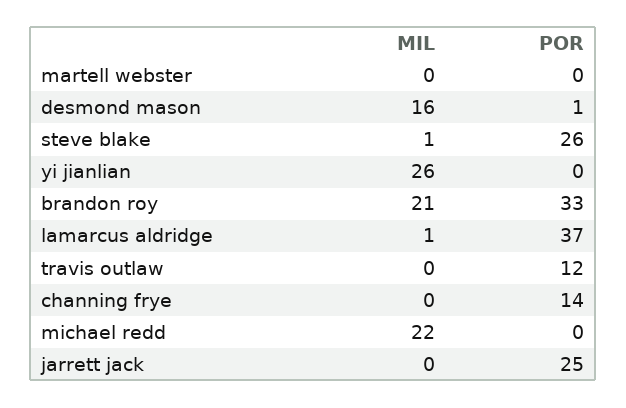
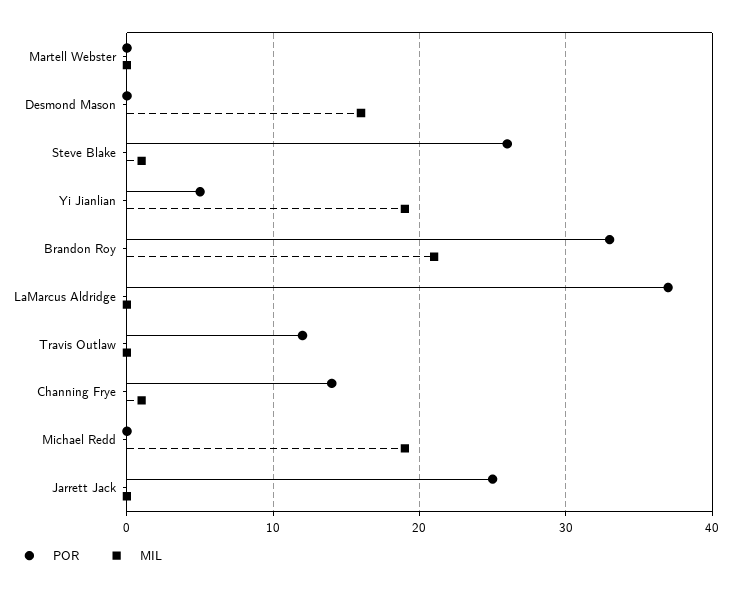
POR, desmond mason: 1 -> 0
MIL, yi jianlian: 26 -> 19
POR, yi jianlian: 0 -> 5
MIL, lamarcus aldridge: 1 -> 0
MIL, channing frye: 0 -> 1
MIL, michael redd: 22 -> 19

